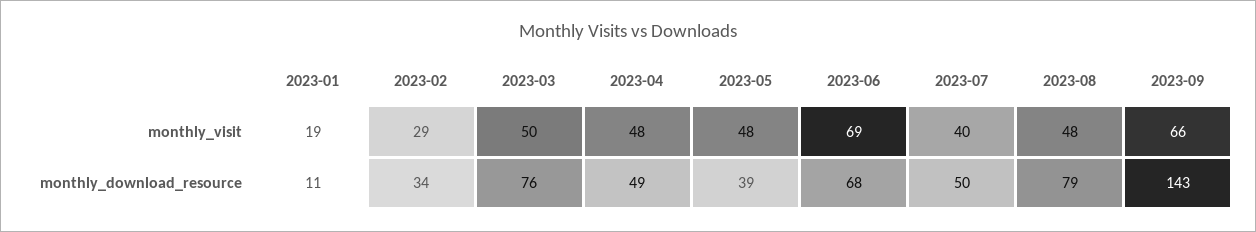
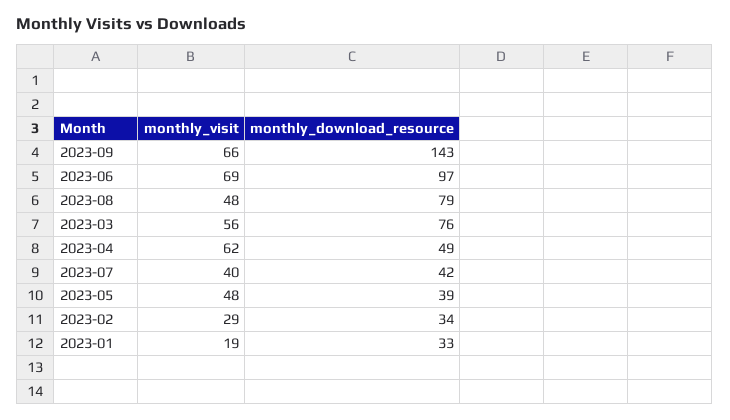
2023-03, monthly_visit: 50 -> 56
2023-04, monthly_visit: 48 -> 62
2023-01, monthly_download_resource: 11 -> 33
2023-06, monthly_download_resource: 68 -> 97
2023-07, monthly_download_resource: 50 -> 42

